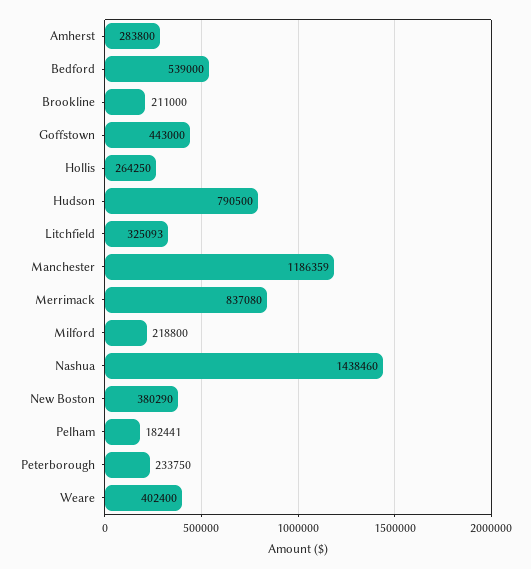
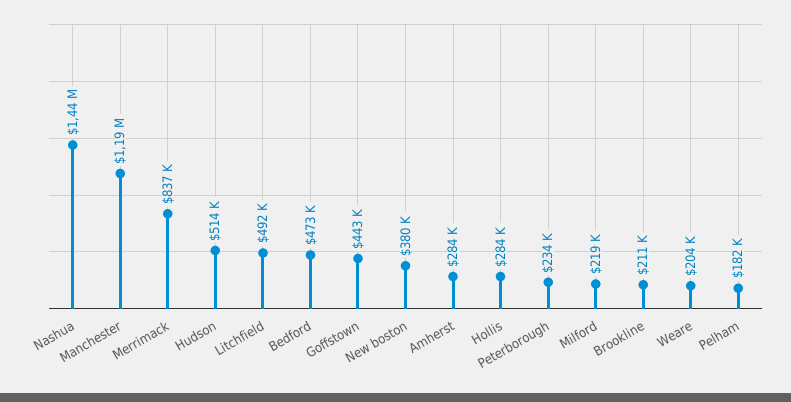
Bedford: 539000 -> 473000
Hollis: 264250 -> 284000
Hudson: 790500 -> 514000
Litchfield: 325093 -> 492000
Weare: 402400 -> 204000

